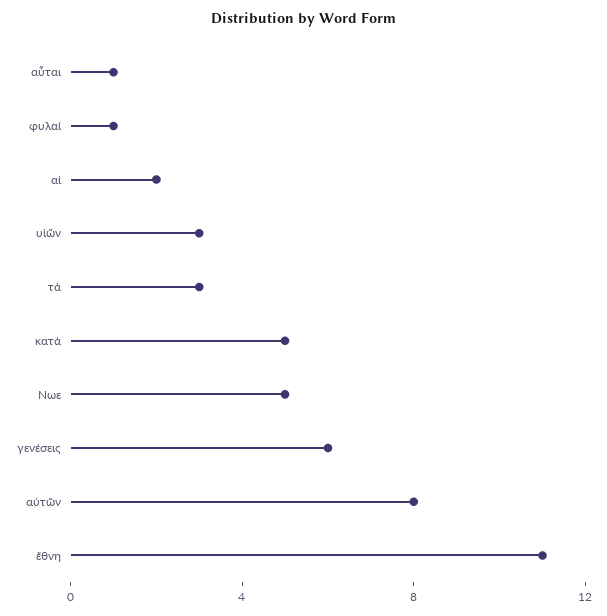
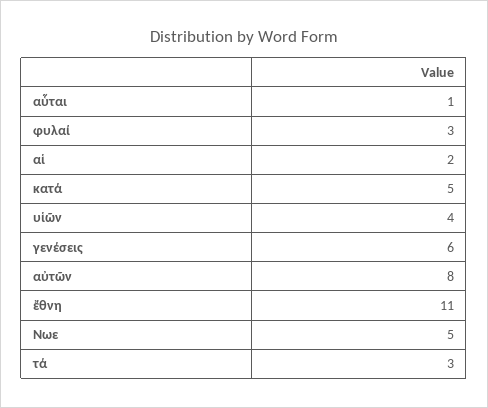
φυλαί: 1 -> 3
υἱῶν: 3 -> 4

